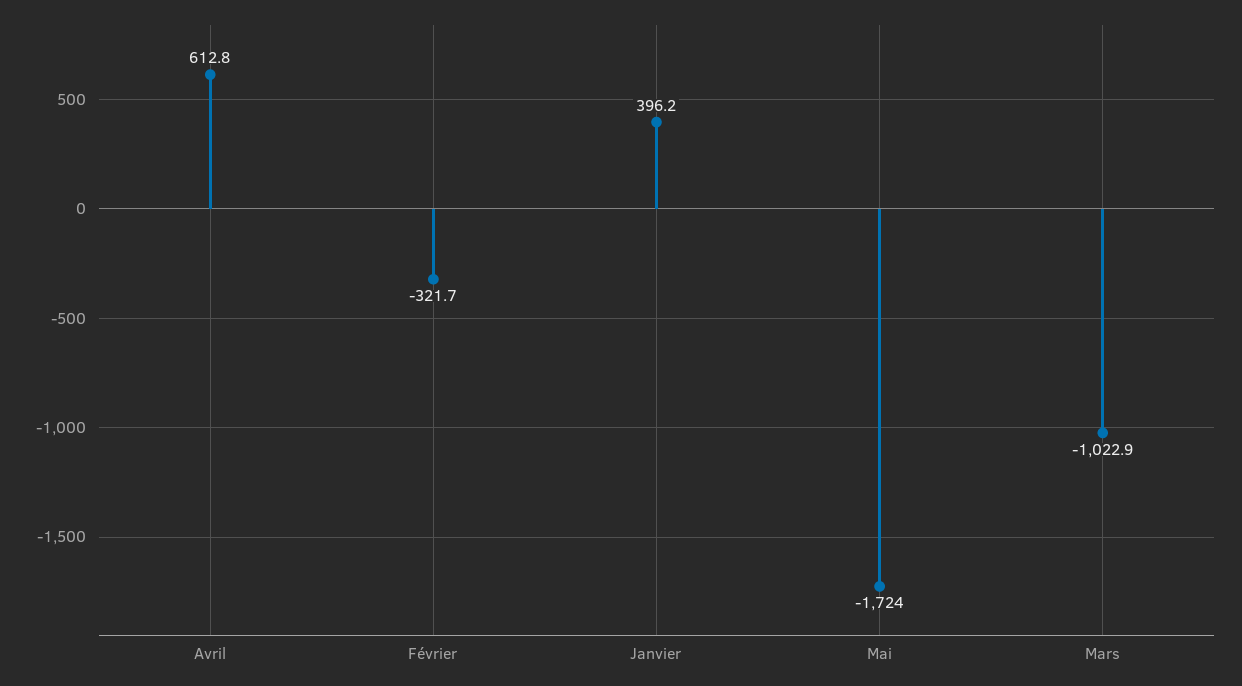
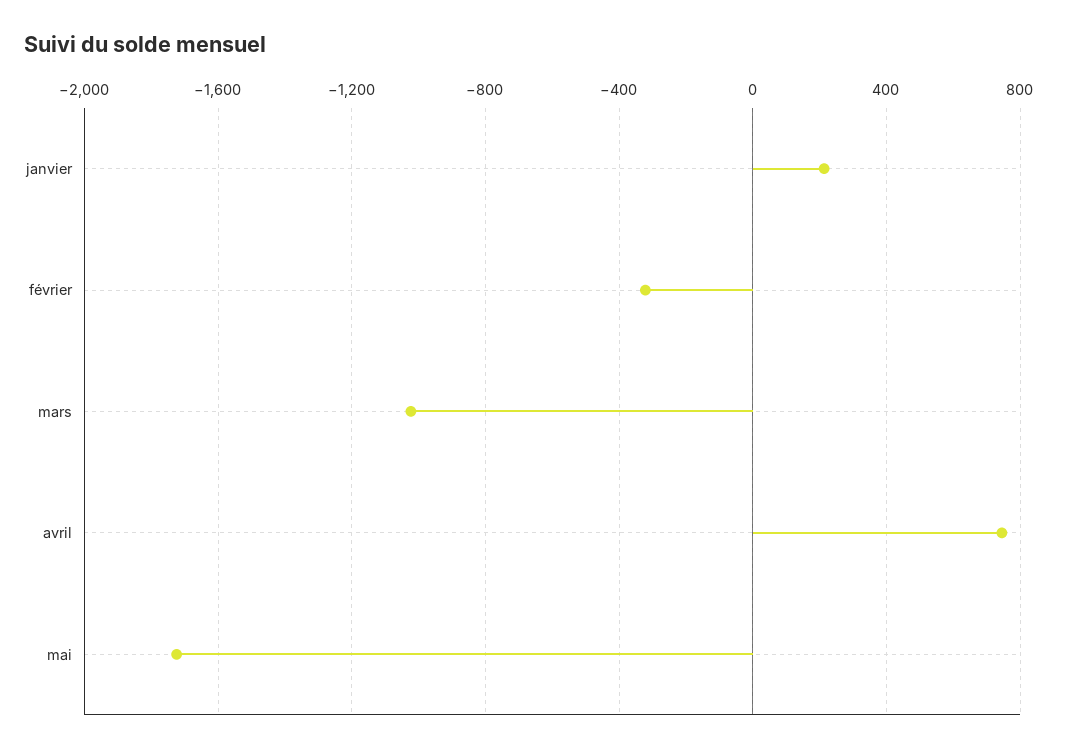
Avril: 612.8 -> 750
Janvier: 396.2 -> 200

